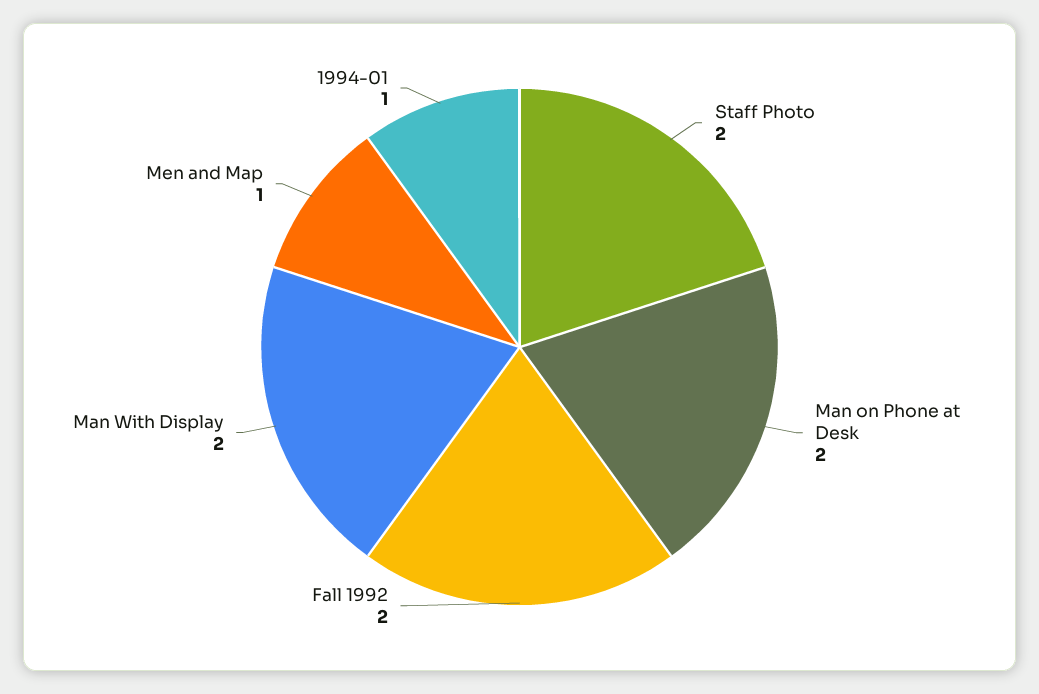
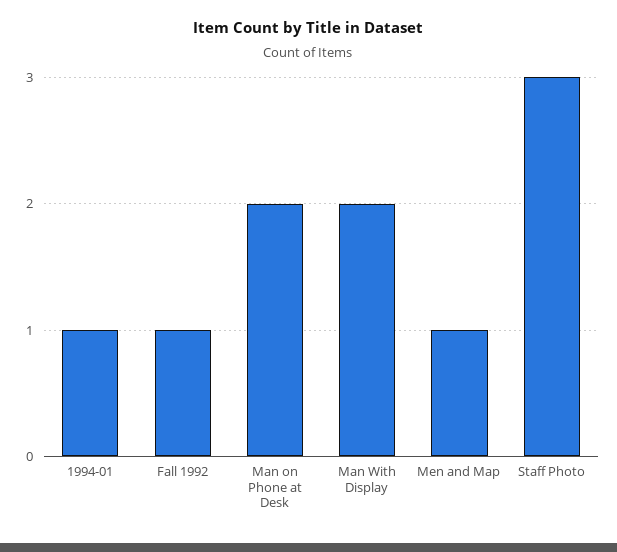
Staff Photo: 2 -> 3
Fall 1992: 2 -> 1

